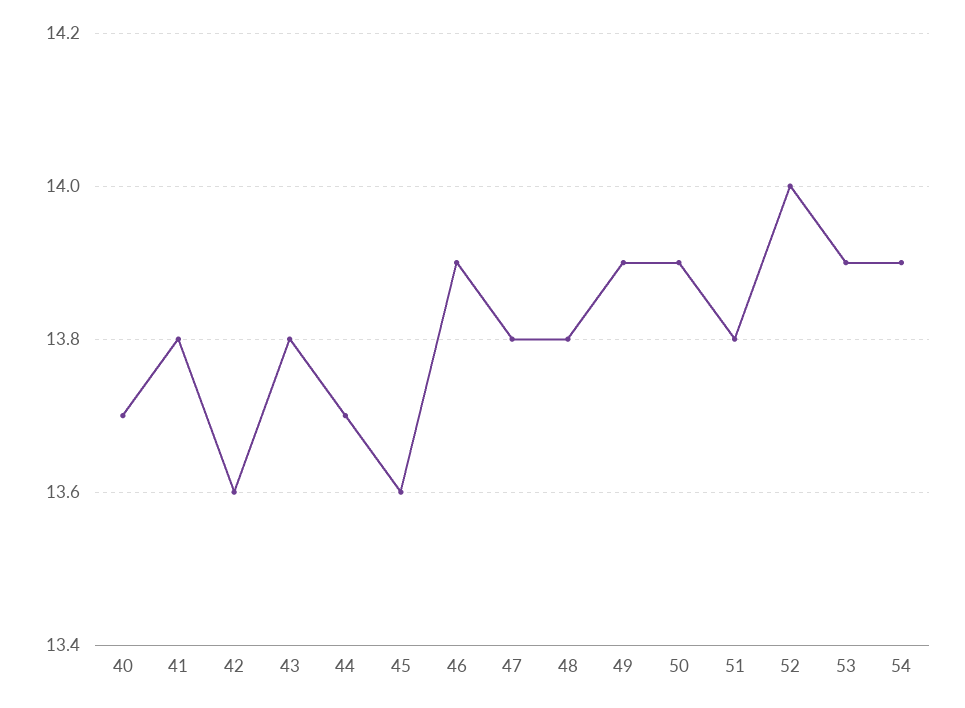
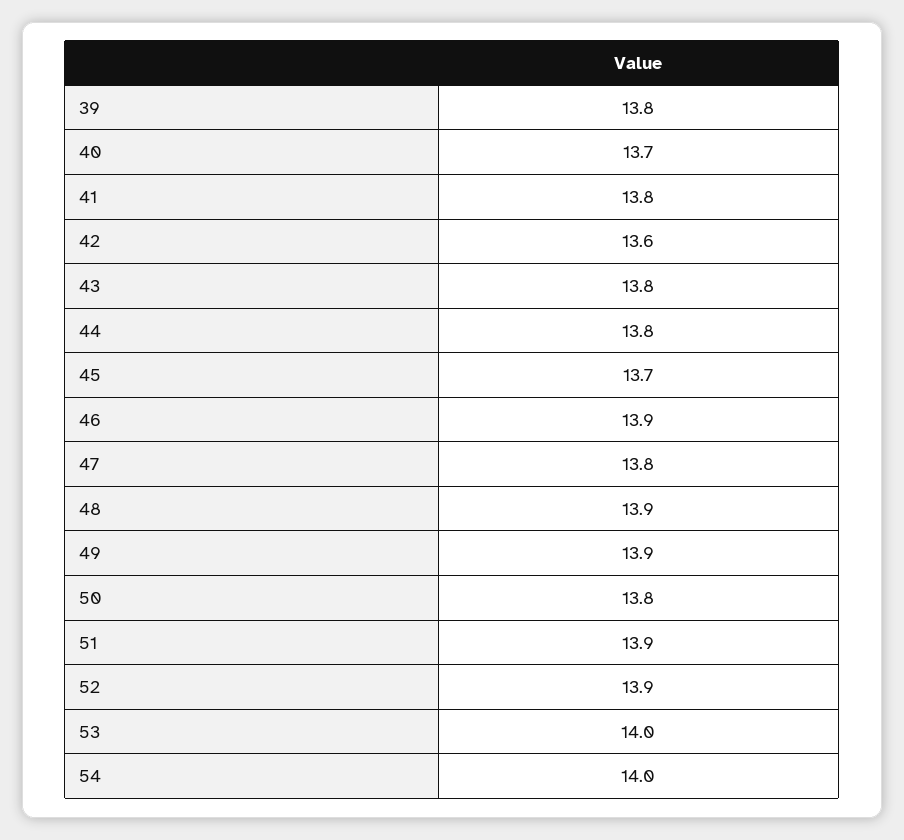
44: 13.7 -> 13.8
45: 13.6 -> 13.7
48: 13.8 -> 13.9
50: 13.9 -> 13.8
51: 13.8 -> 13.9
52: 14 -> 13.9
53: 13.9 -> 14
54: 13.9 -> 14
39: none -> 13.8

